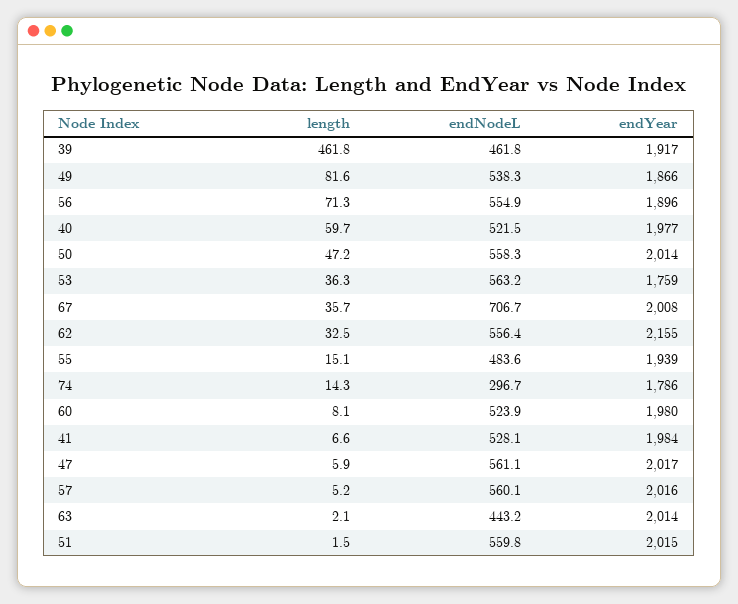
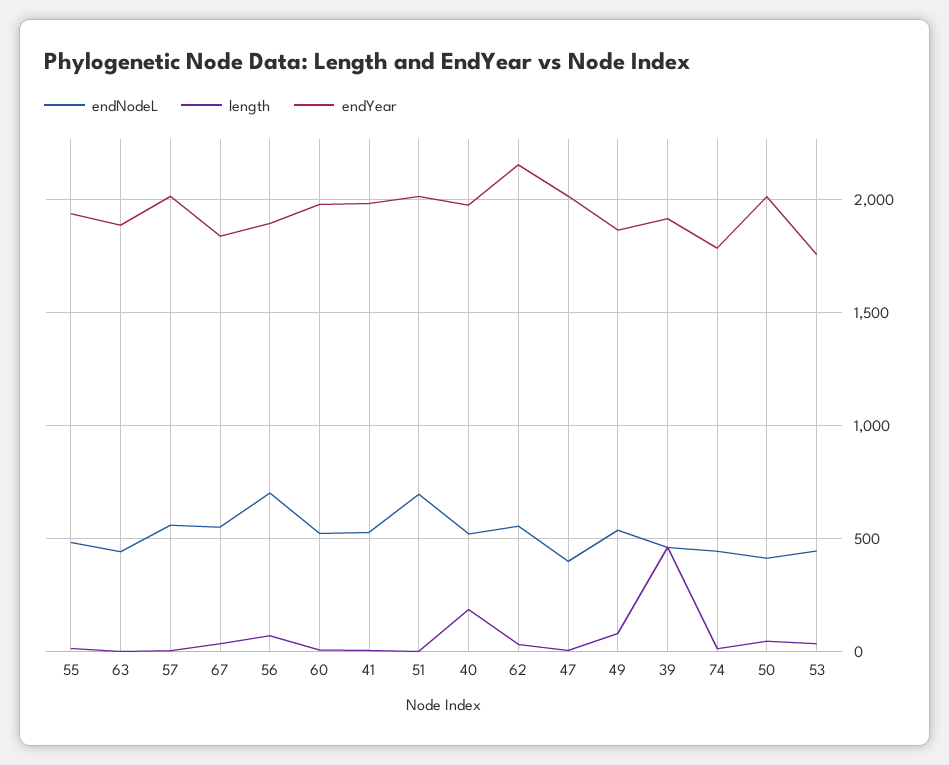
endNodeL, 56: 554.9 -> 700
length, 40: 59.7 -> 200
endNodeL, 50: 558.3 -> 400
endNodeL, 53: 563.2 -> 450
endNodeL, 67: 706.7 -> 550
endYear, 67: 2008 -> 1850
endNodeL, 74: 296.7 -> 450
endNodeL, 47: 561.1 -> 400
endYear, 63: 2014 -> 1900
endNodeL, 51: 559.8 -> 700

